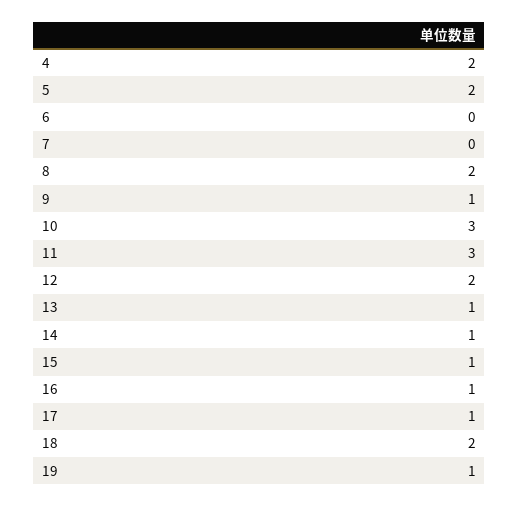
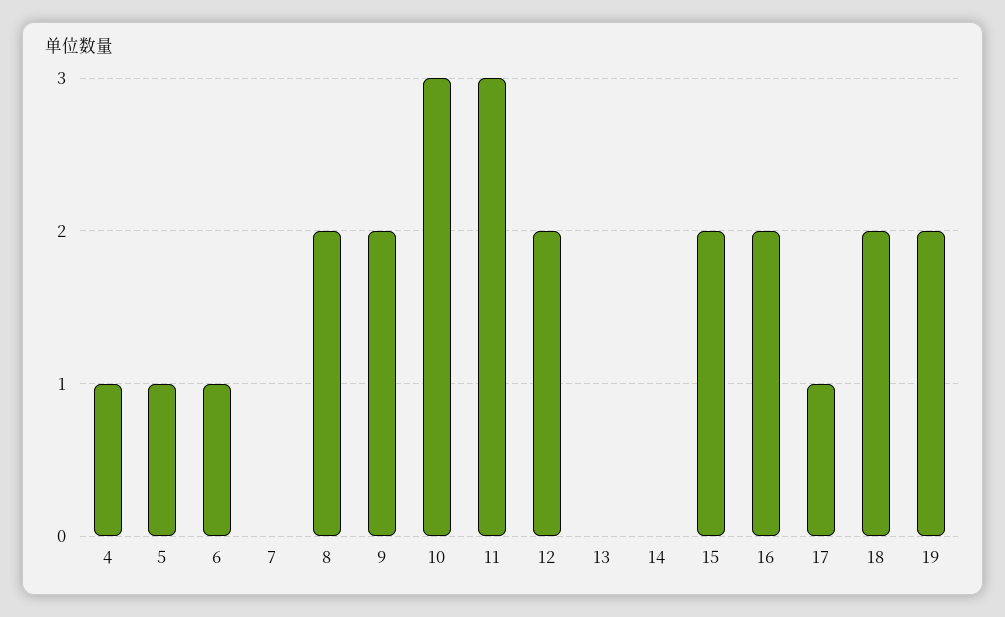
4: 2 -> 1
5: 2 -> 1
6: 0 -> 1
9: 1 -> 2
13: 1 -> 0
14: 1 -> 0
15: 1 -> 2
16: 1 -> 2
19: 1 -> 2

